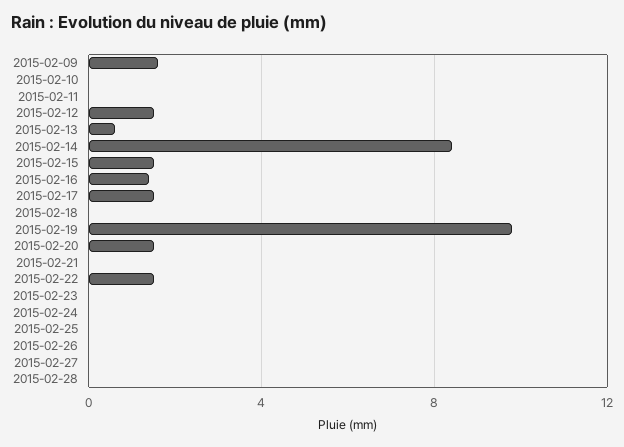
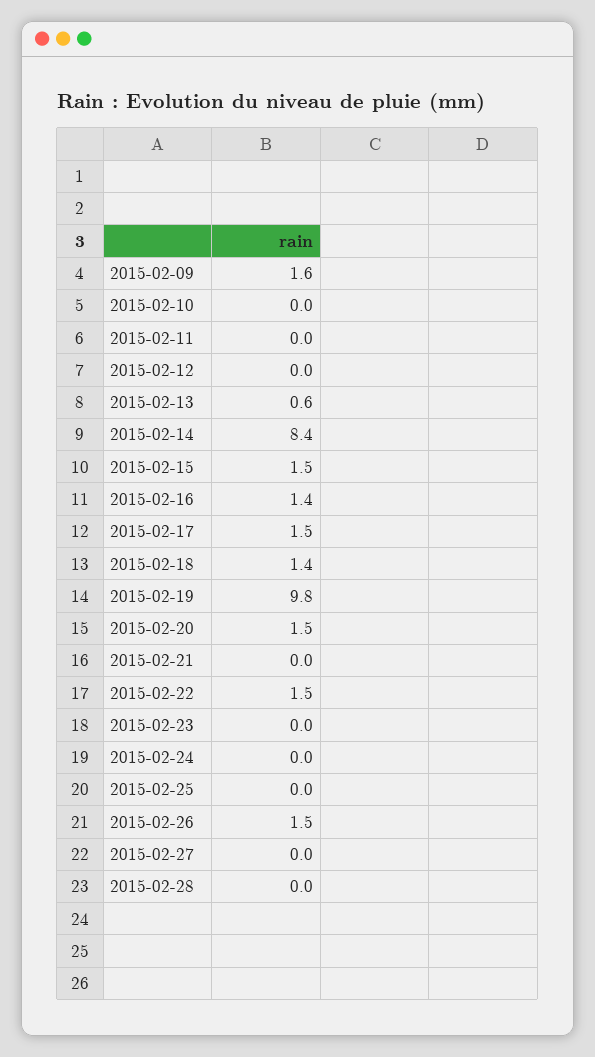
2015-02-12: 1.5 -> 0
2015-02-18: 0 -> 1.4
2015-02-26: 0 -> 1.5

